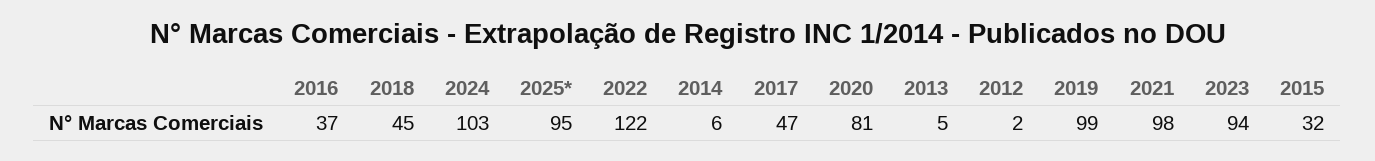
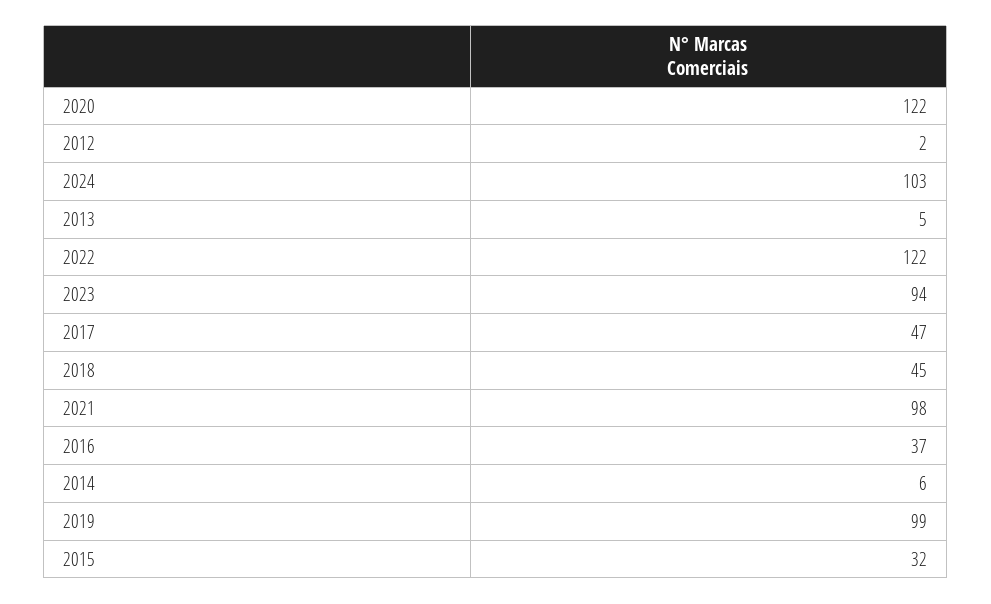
2025*: 95 -> none
2020: 81 -> 122

